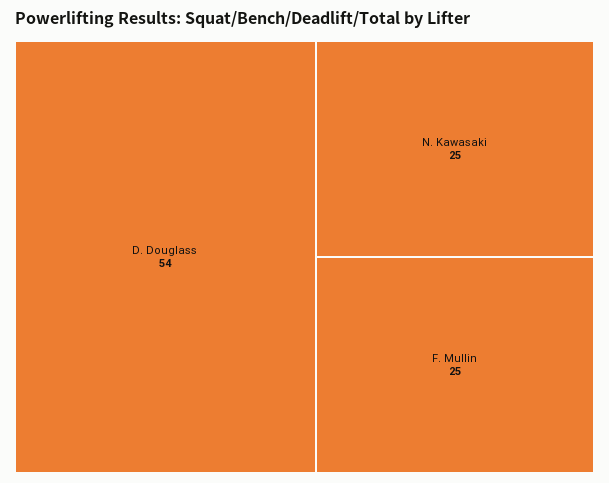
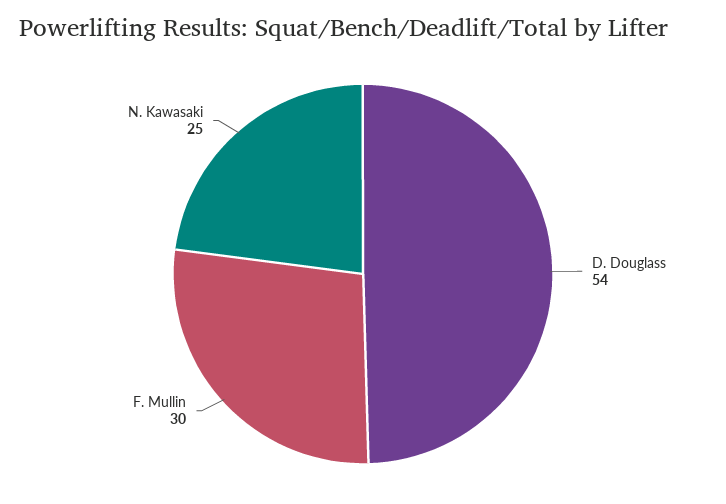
F. Mullin: 25 -> 30

